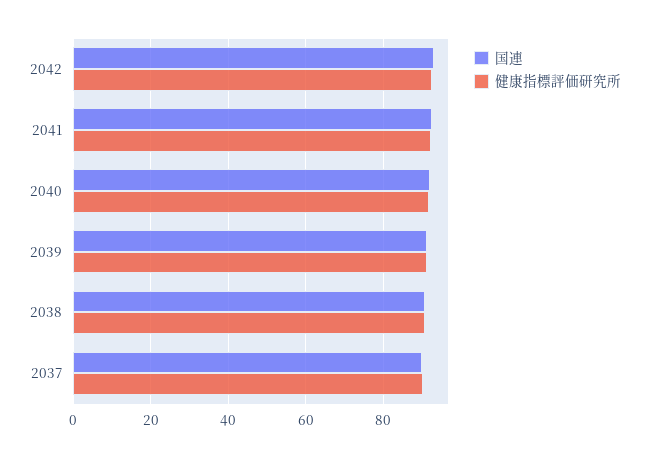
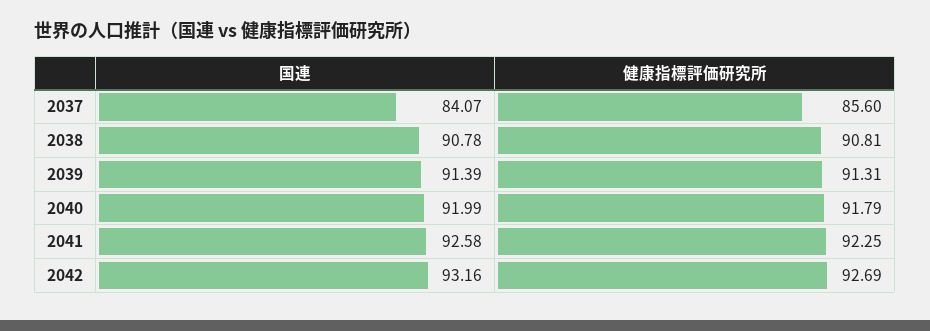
国連, 2037: 90 -> 84.07
健康指標評価研究所, 2037: 90 -> 85.6

